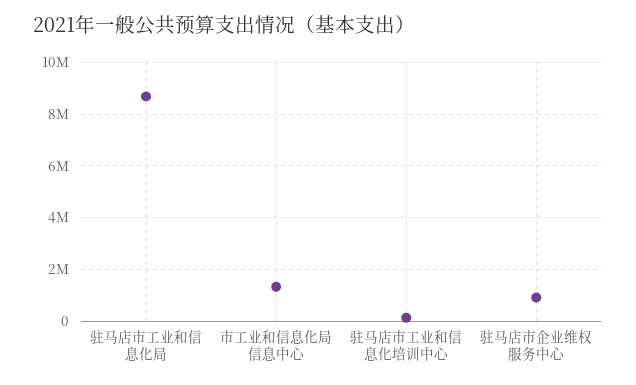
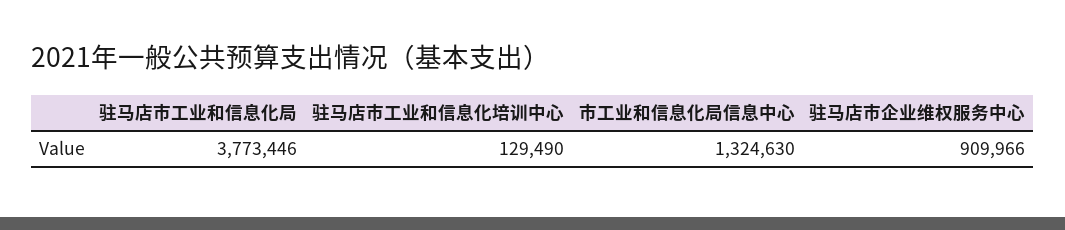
驻马店市工业和信息化局: 8750000 -> 3773446

